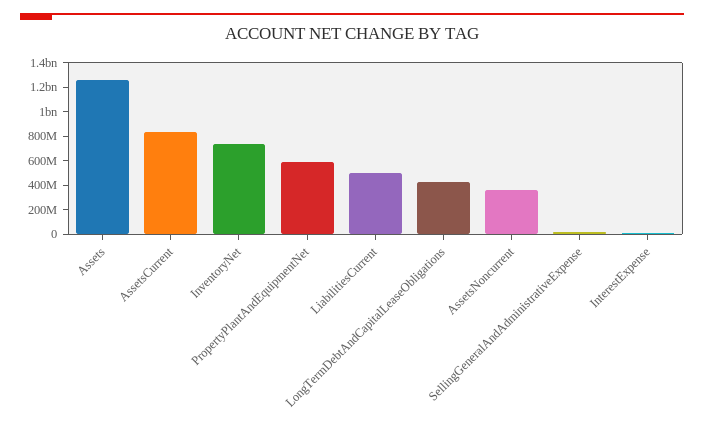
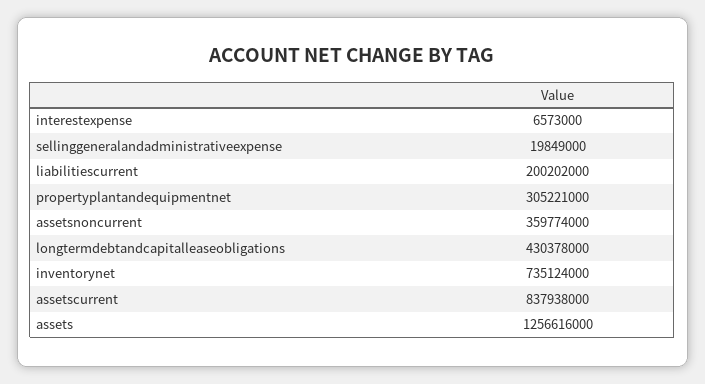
PropertyPlantAndEquipmentNet: 600000000 -> 305221000
LiabilitiesCurrent: 500000000 -> 200202000

